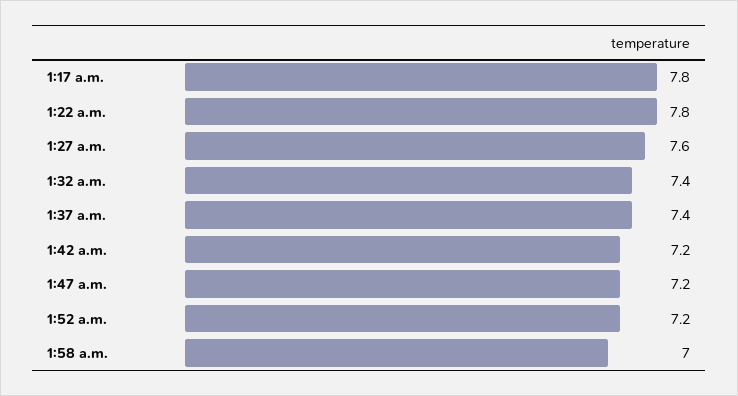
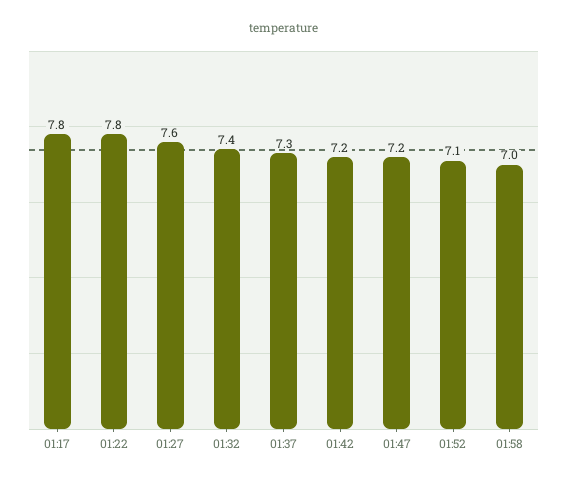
1:37 a.m.: 7.4 -> 7.3
1:52 a.m.: 7.2 -> 7.1

